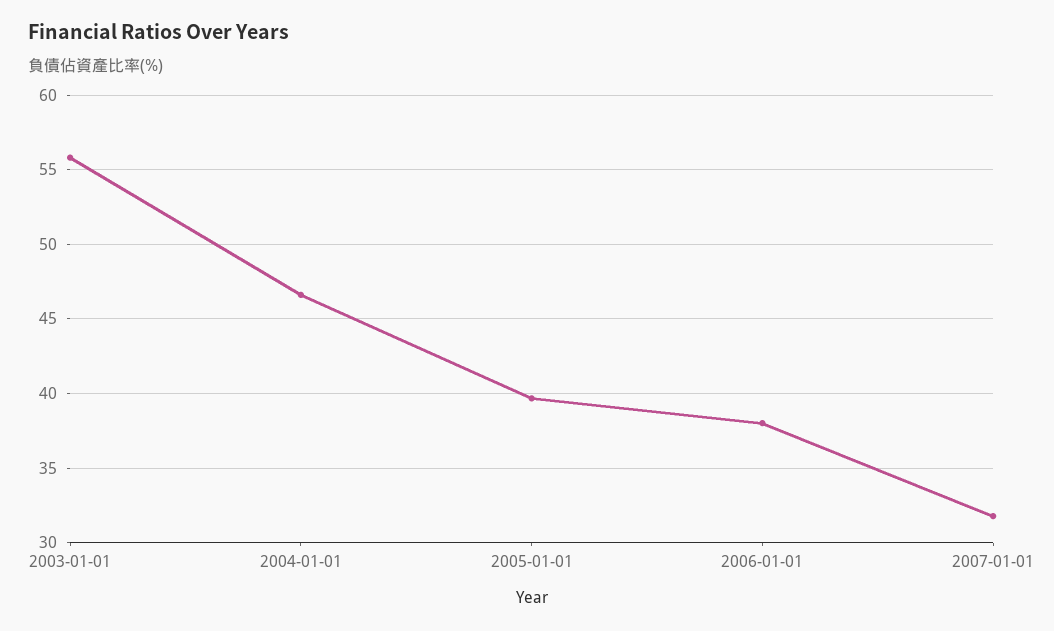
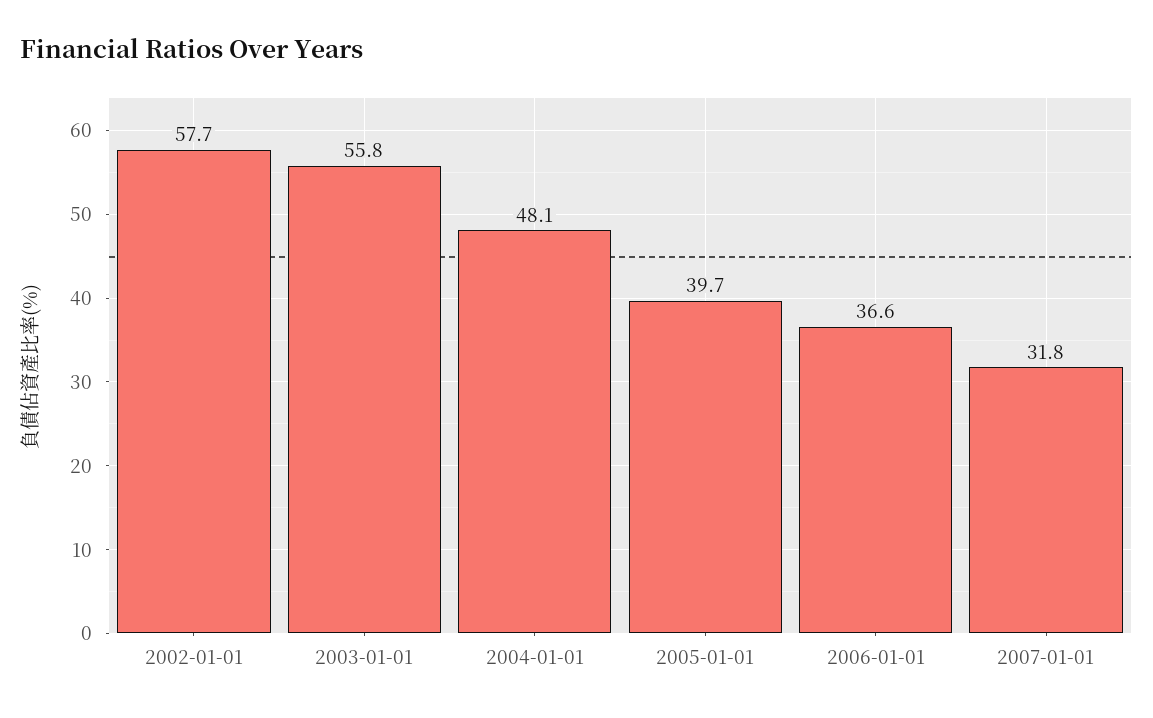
2004-01-01: 46.5 -> 48.1
2006-01-01: 38 -> 36.6
2002-01-01: none -> 57.7

